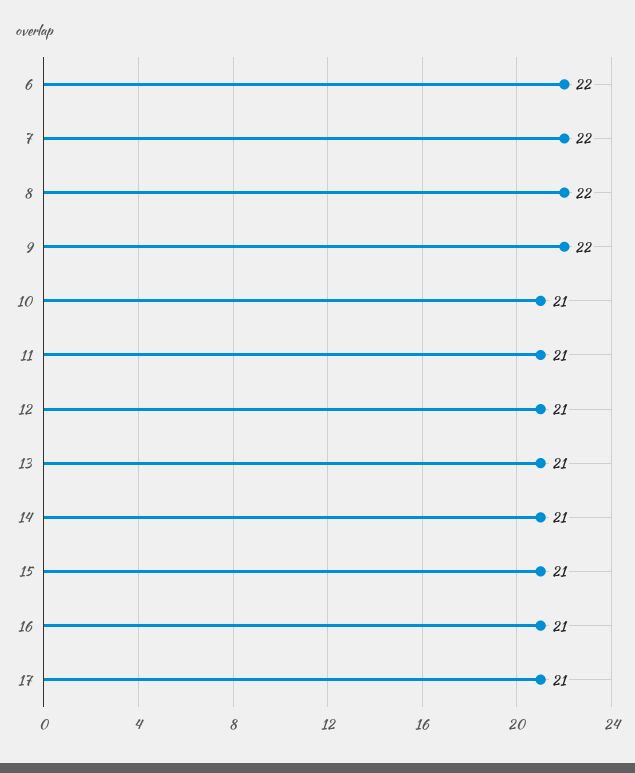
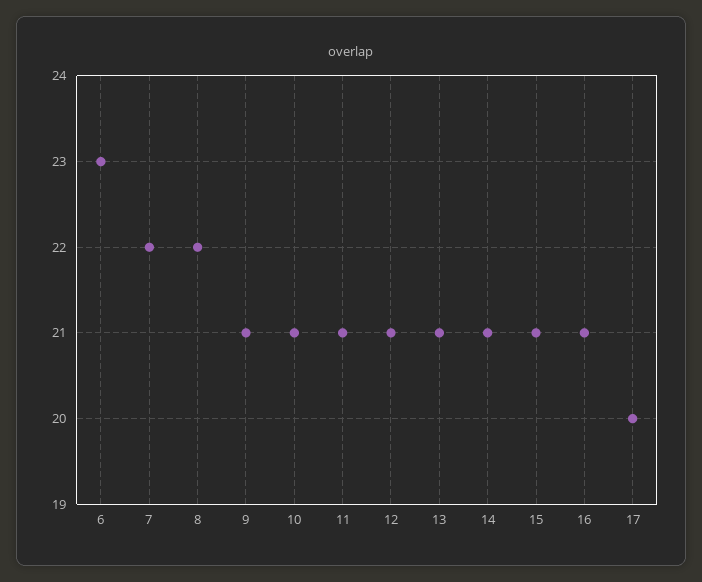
6: 22 -> 23
9: 22 -> 21
17: 21 -> 20

